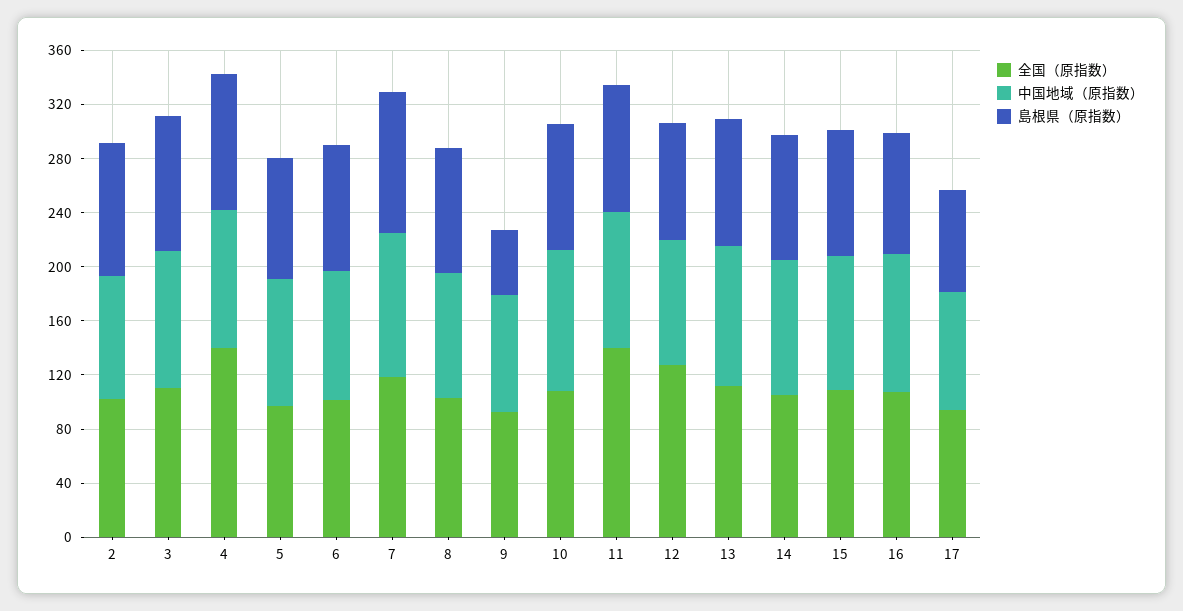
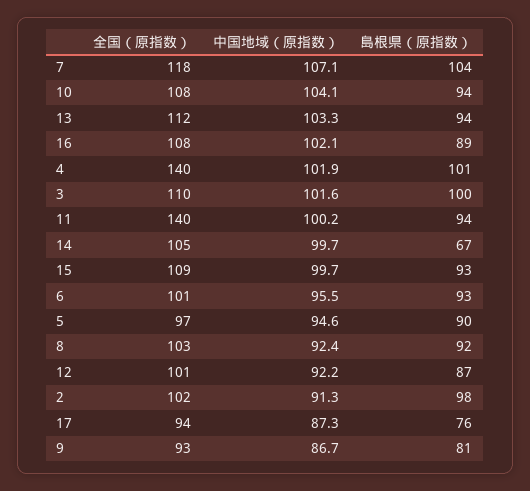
島根県（原指数）, 9: 50 -> 81
全国（原指数）, 12: 130 -> 101
島根県（原指数）, 14: 90 -> 67

